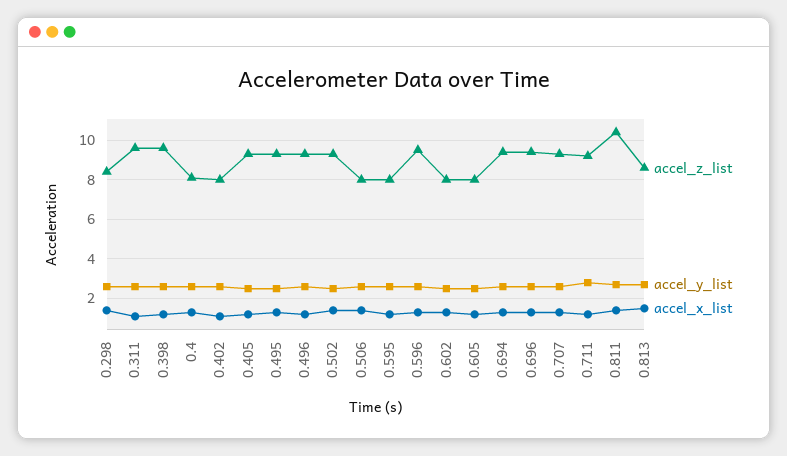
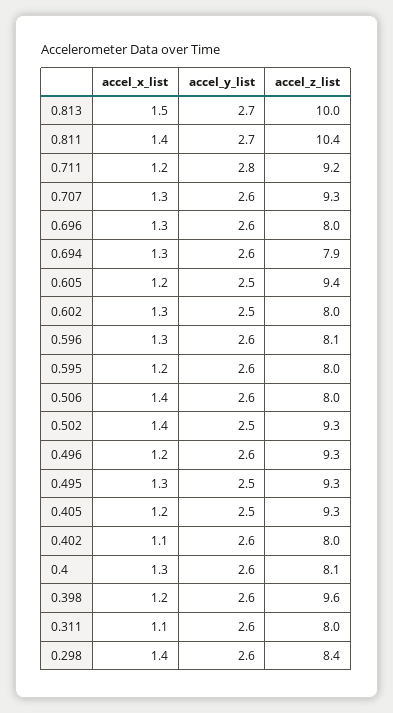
accel_z_list, 0.311: 9.5 -> 8
accel_z_list, 0.596: 9.5 -> 8.1
accel_z_list, 0.605: 8 -> 9.4
accel_z_list, 0.694: 9.5 -> 7.9
accel_z_list, 0.696: 9.5 -> 8
accel_z_list, 0.813: 8.5 -> 10

